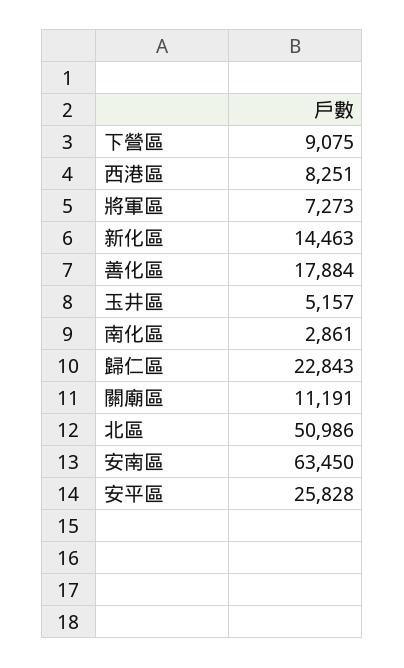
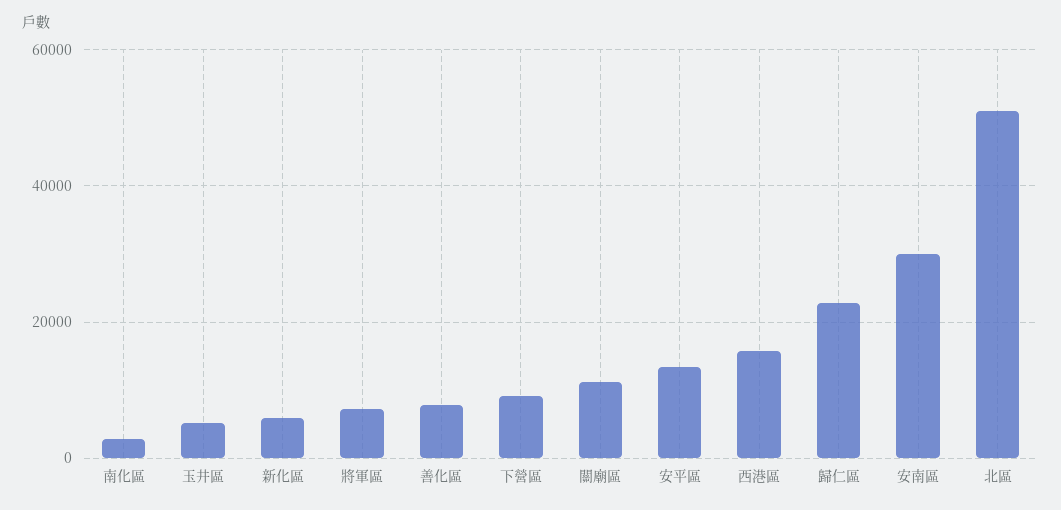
西港區: 8251 -> 16000
新化區: 14463 -> 6000
善化區: 17884 -> 8000
安南區: 63450 -> 30000
安平區: 25828 -> 14000

